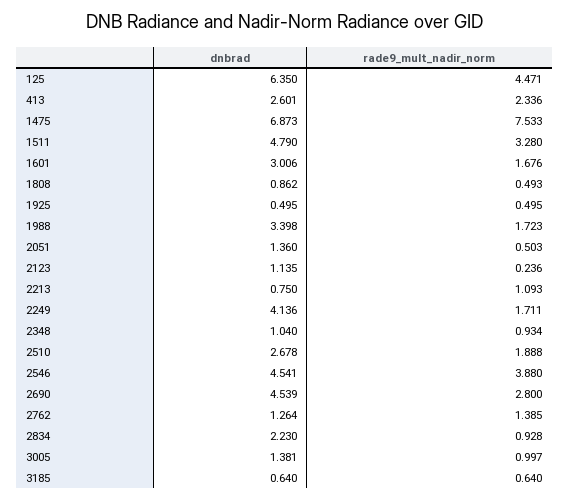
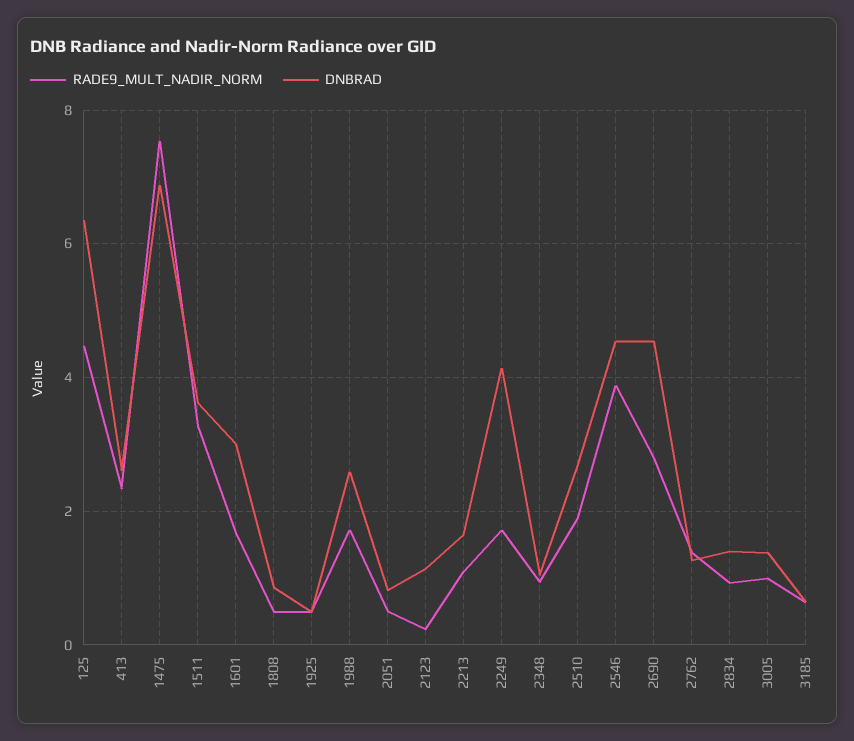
dnbrad, 1511: 4.79 -> 3.6
dnbrad, 1988: 3.398 -> 2.6
dnbrad, 2051: 1.36 -> 0.8
dnbrad, 2213: 0.75 -> 1.6
dnbrad, 2834: 2.23 -> 1.4

